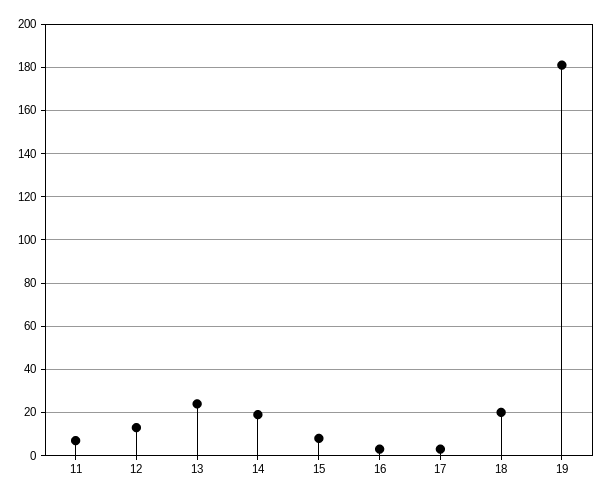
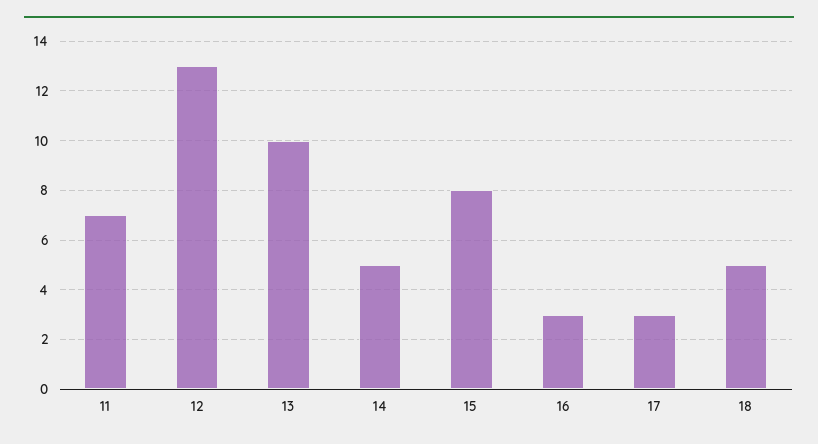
13: 25 -> 10
14: 20 -> 5
18: 20 -> 5
19: 180 -> none

